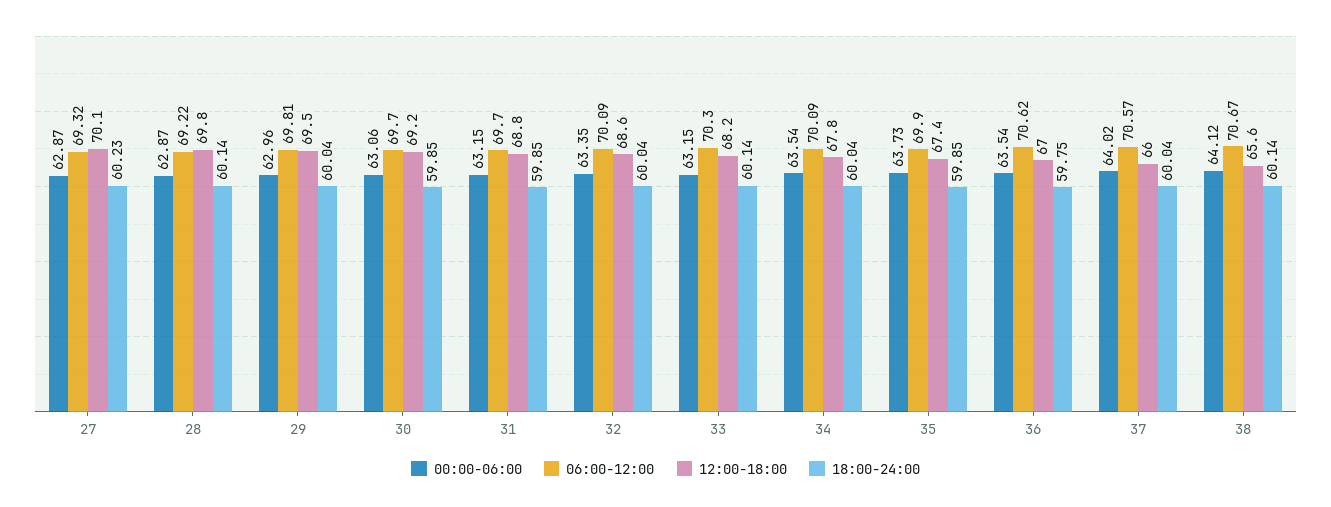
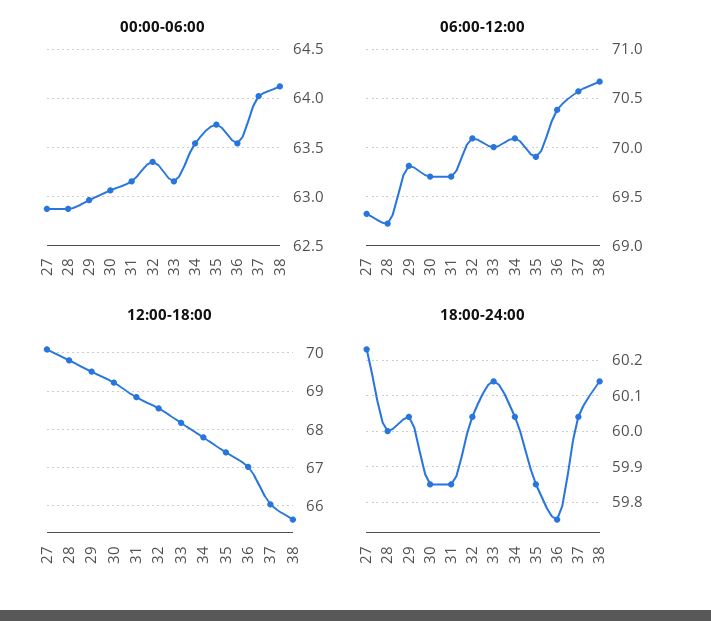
18:00-24:00, 28: 60.14 -> 60
06:00-12:00, 33: 70.3 -> 70
06:00-12:00, 36: 70.62 -> 70.4

